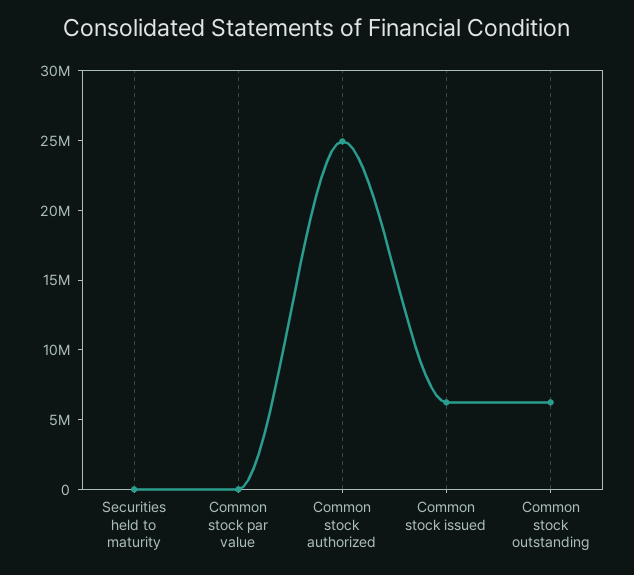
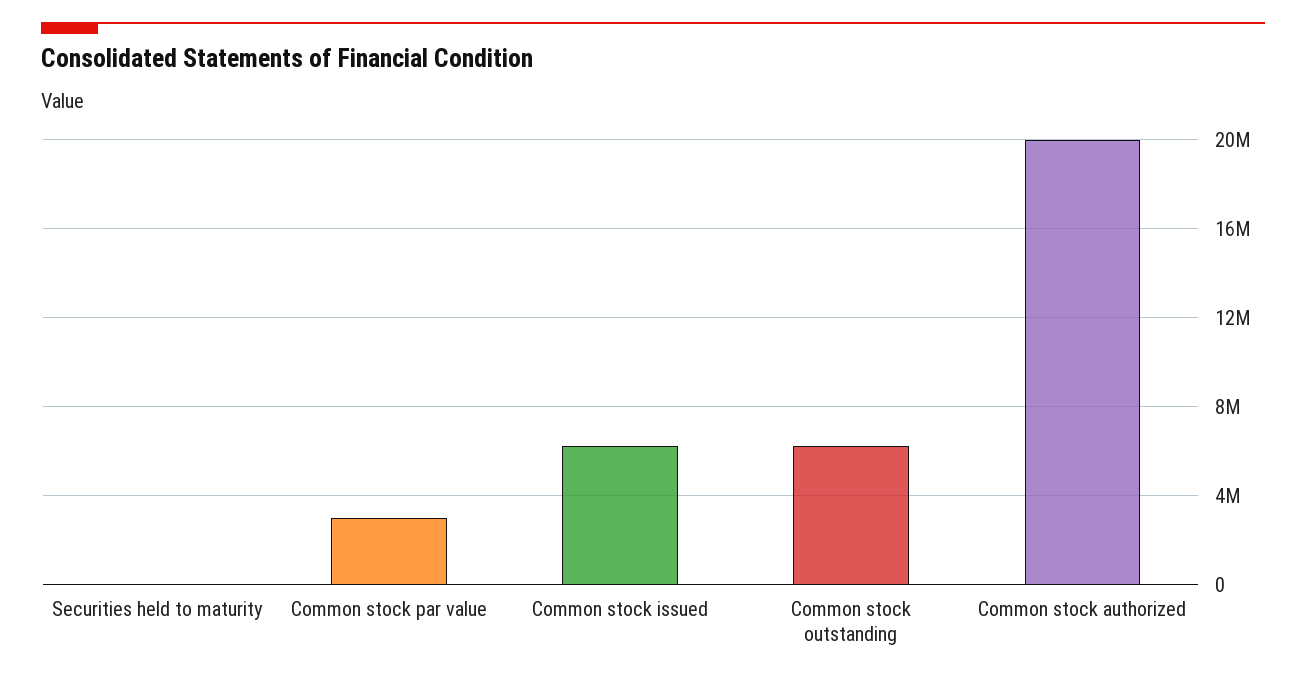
Common stock par value: 0 -> 3000000
Common stock authorized: 25000000 -> 20000000

